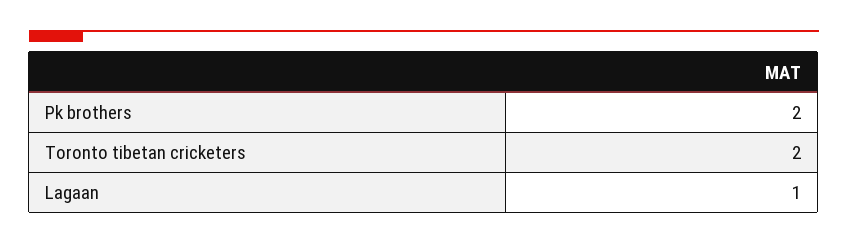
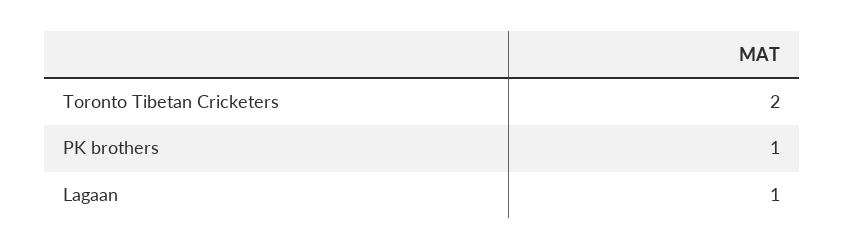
Pk brothers: 2 -> 1

